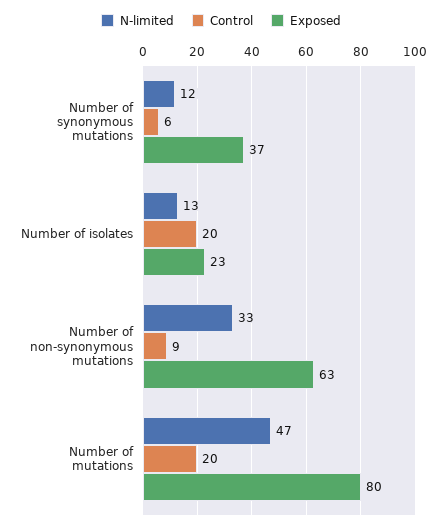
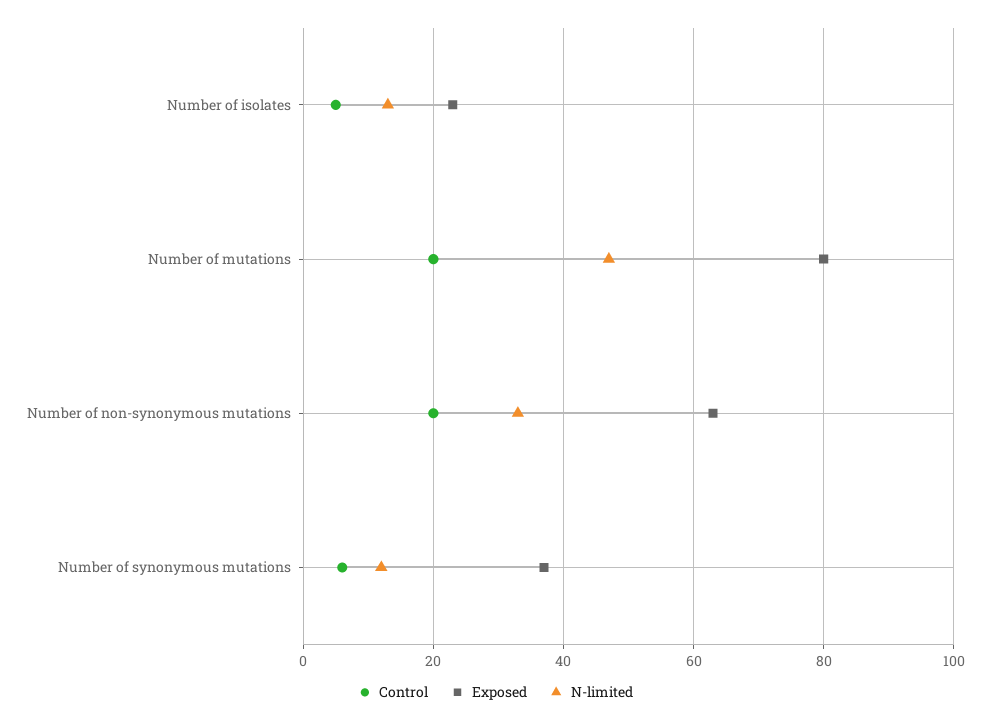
Control, Number of isolates: 20 -> 5
Control, Number of non-synonymous mutations: 9 -> 20

